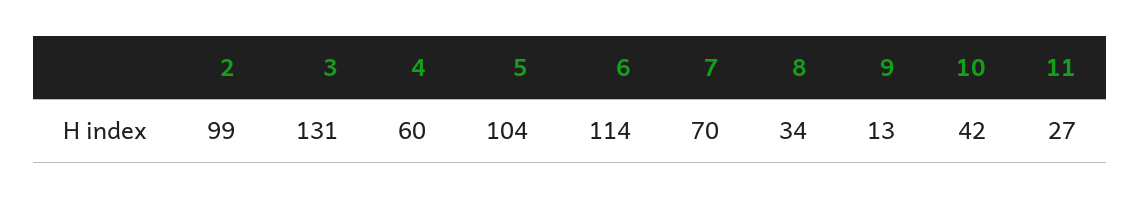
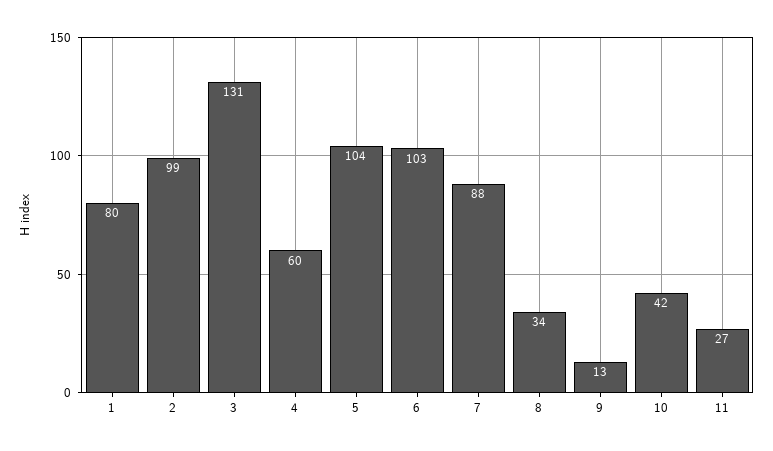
6: 114 -> 103
7: 70 -> 88
1: none -> 80

